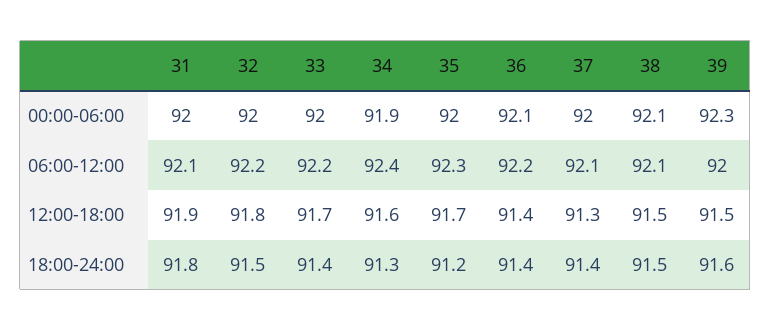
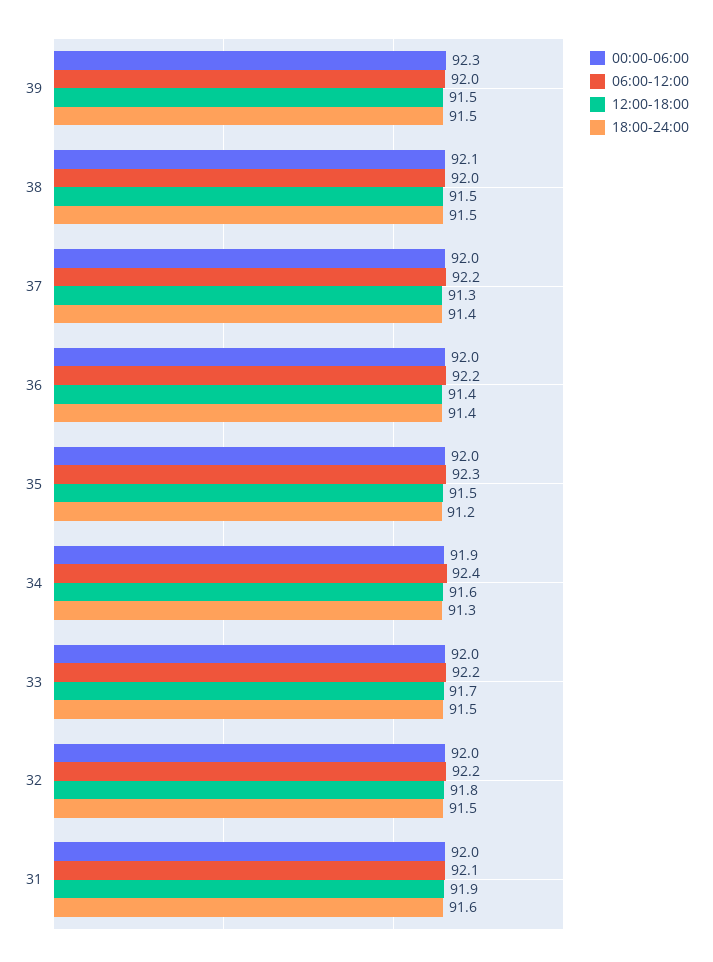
00:00-06:00, 36: 92.1 -> 92
06:00-12:00, 37: 92.1 -> 92.2
06:00-12:00, 38: 92.1 -> 92
12:00-18:00, 35: 91.7 -> 91.5
18:00-24:00, 31: 91.8 -> 91.6
18:00-24:00, 33: 91.4 -> 91.5
18:00-24:00, 39: 91.6 -> 91.5

